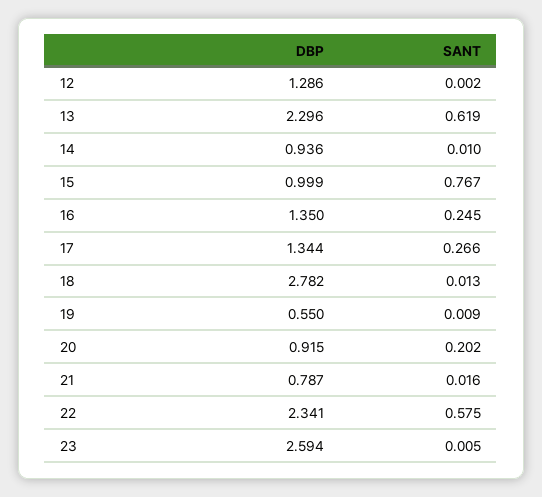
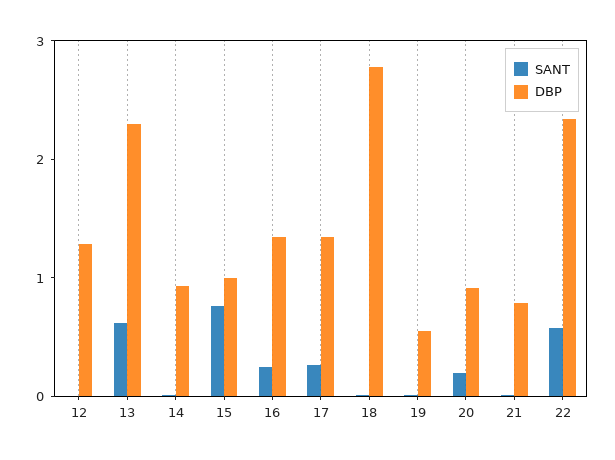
DBP, 23: 2.594 -> none
SANT, 23: 0.005 -> none

